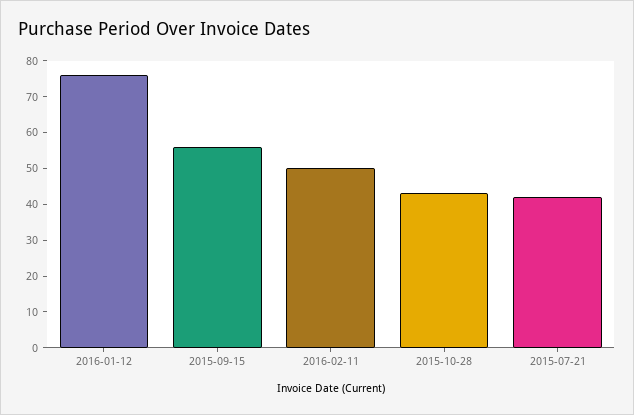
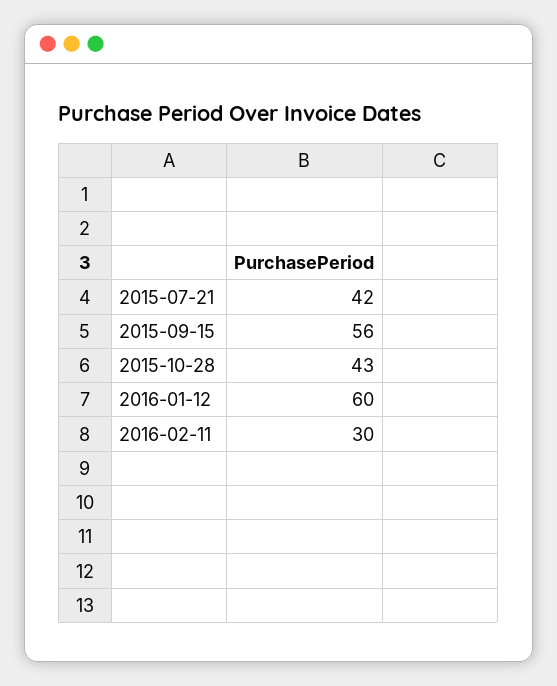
2016-01-12: 75 -> 60
2016-02-11: 50 -> 30

